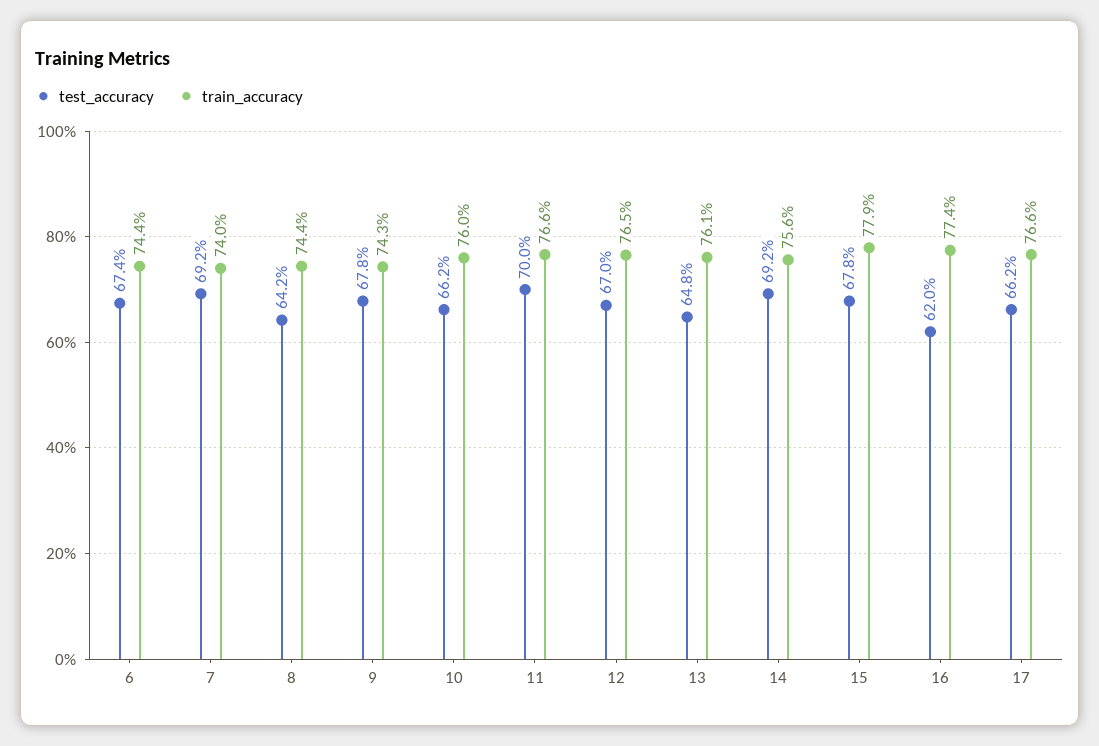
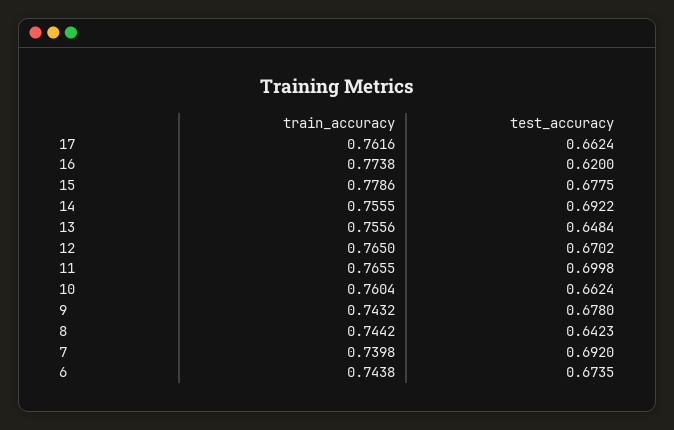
train_accuracy, 13: 0.761 -> 0.7556
train_accuracy, 17: 0.766 -> 0.7616

